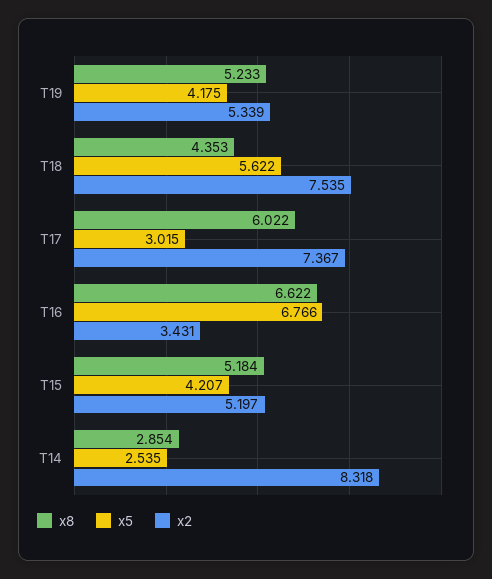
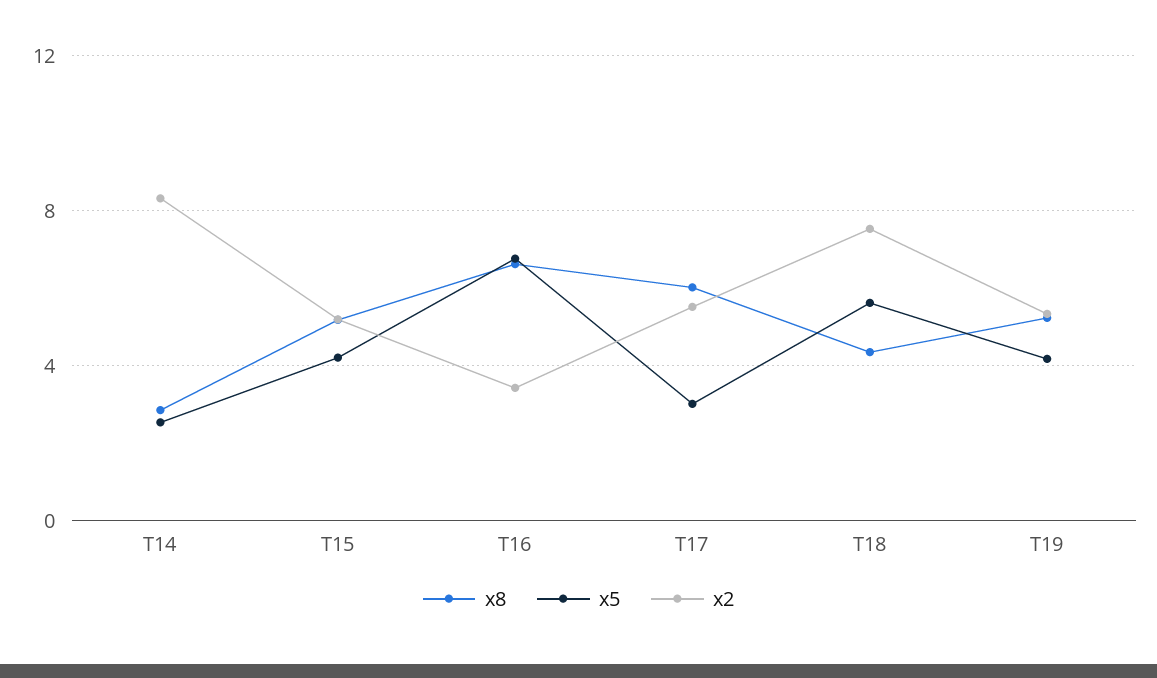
x2, T17: 7.367 -> 5.5

